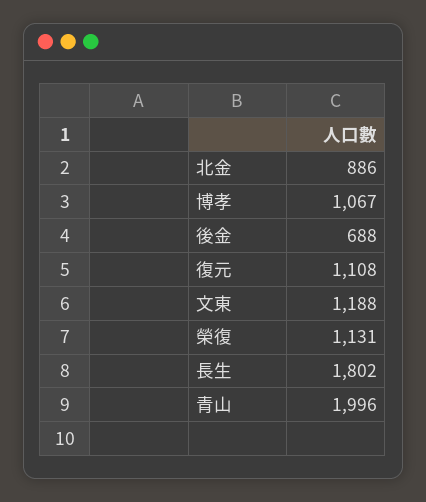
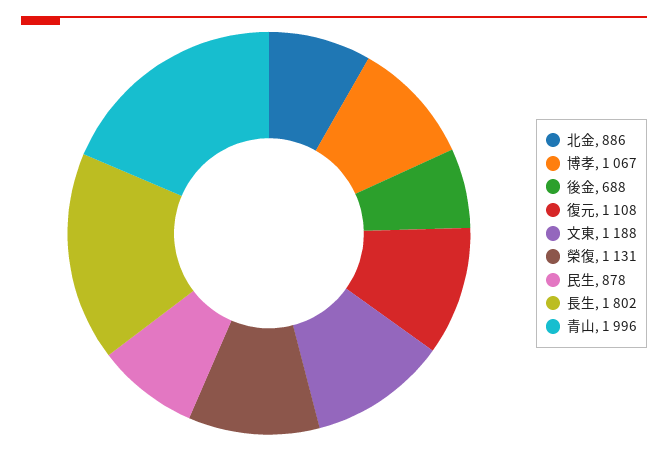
民生: none -> 878

